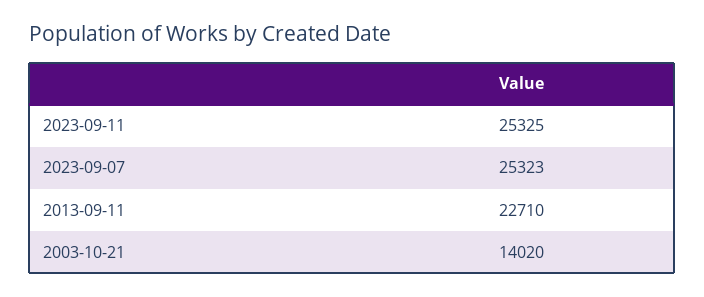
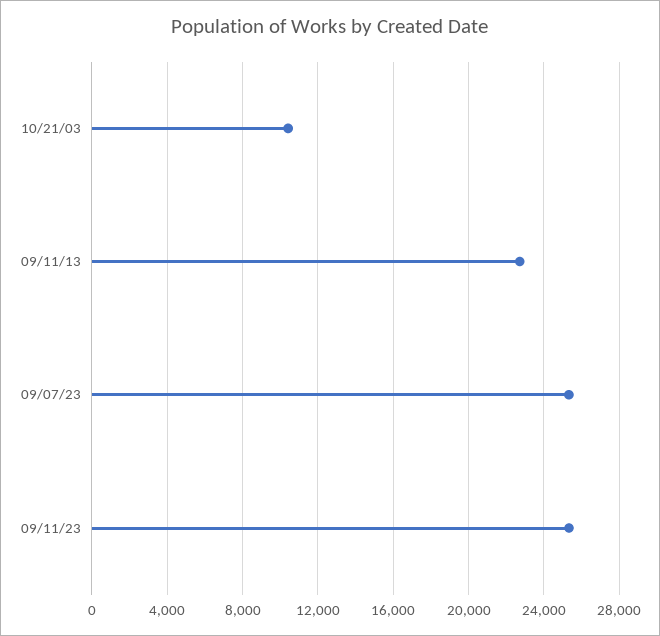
2003-10-21: 14020 -> 10500

